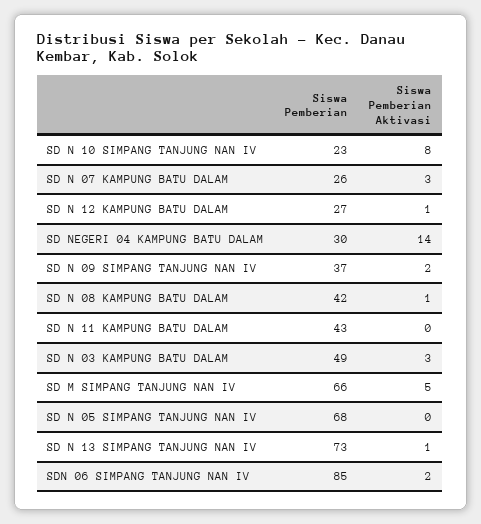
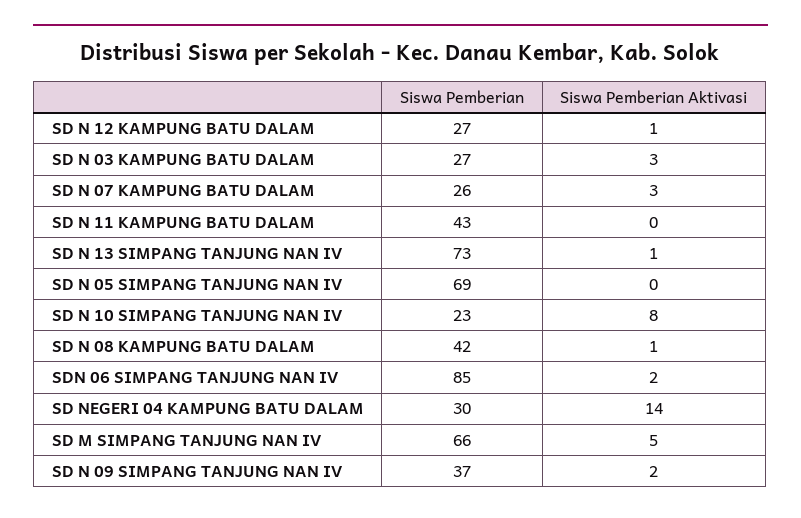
Siswa Pemberian, SD N 03 KAMPUNG BATU DALAM: 49 -> 27
Siswa Pemberian, SD N 05 SIMPANG TANJUNG NAN IV: 68 -> 69

